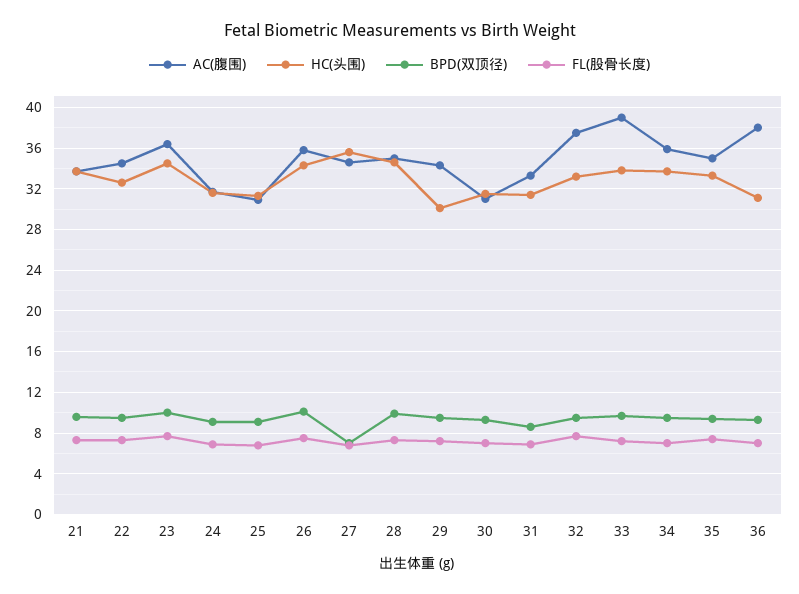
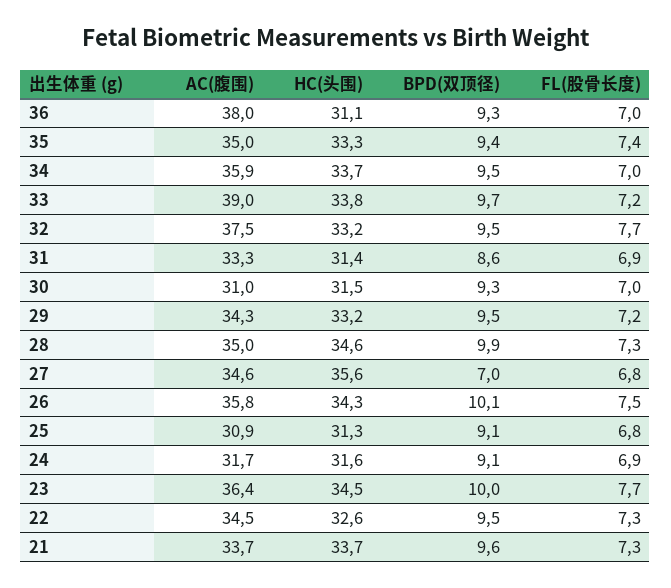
HC(头围), 29: 30 -> 33.2

